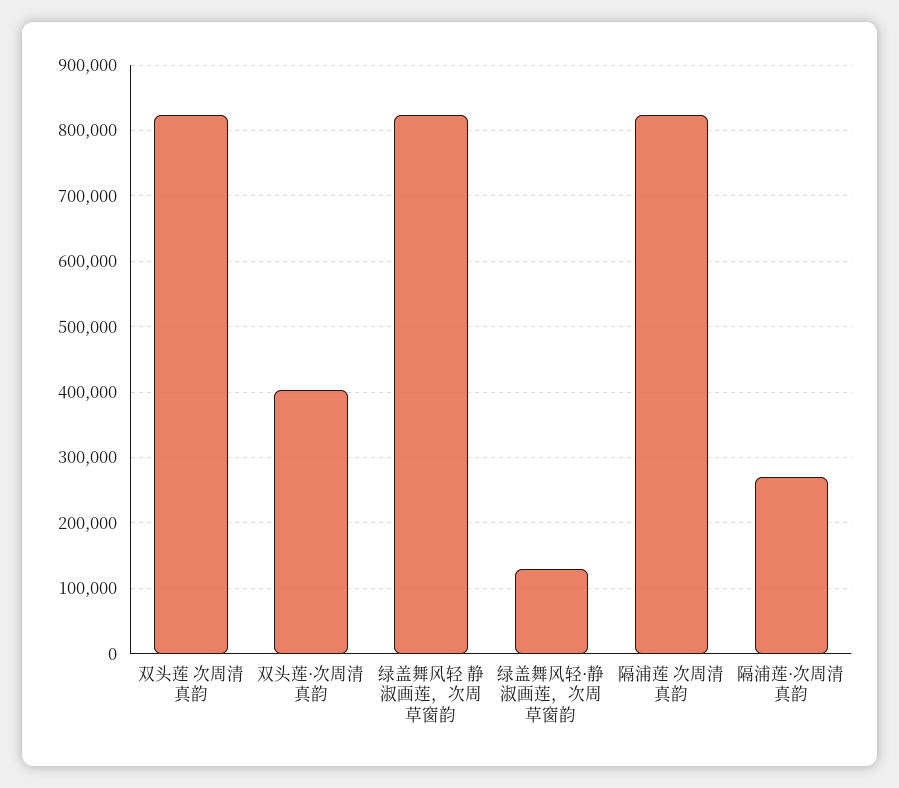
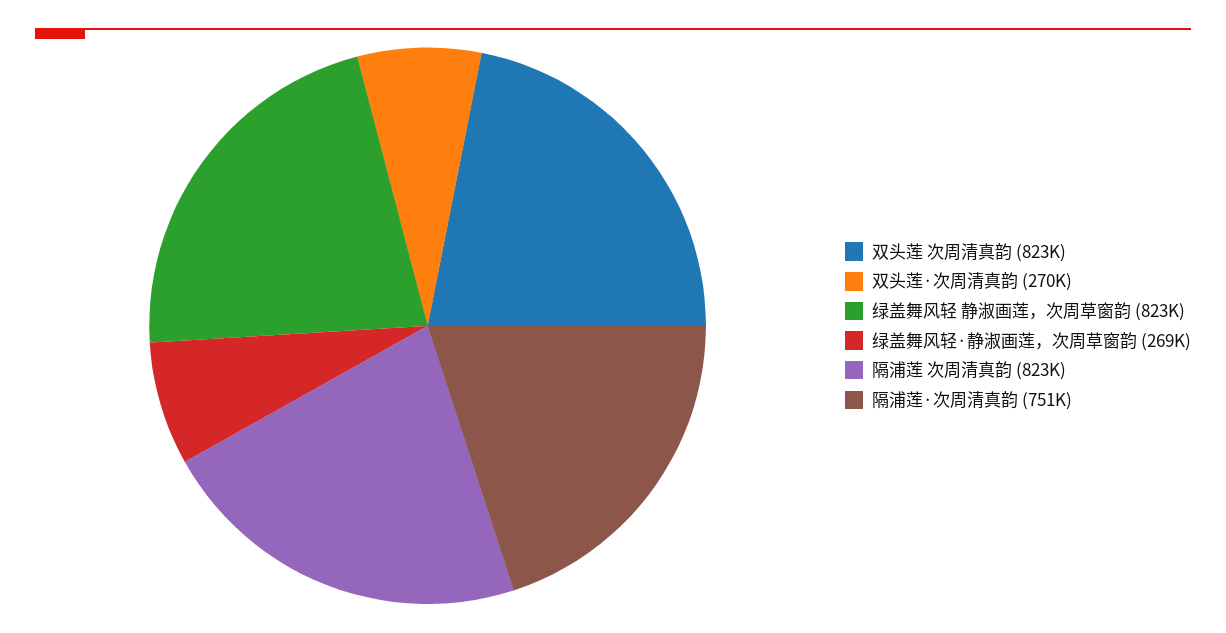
双头莲·次周清真韵: 400000 -> 270000
绿盖舞风轻·静淑画莲，次周草窗韵: 130000 -> 269000
隔浦莲·次周清真韵: 270000 -> 751000

